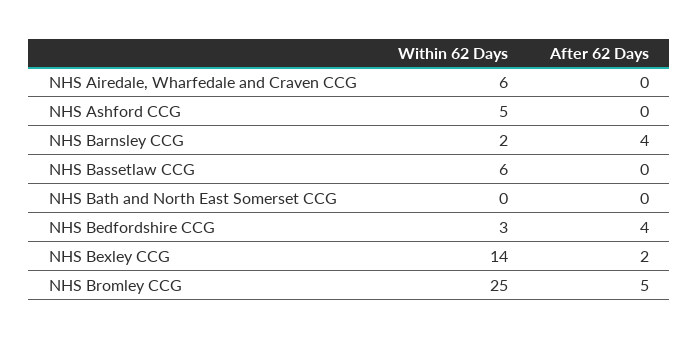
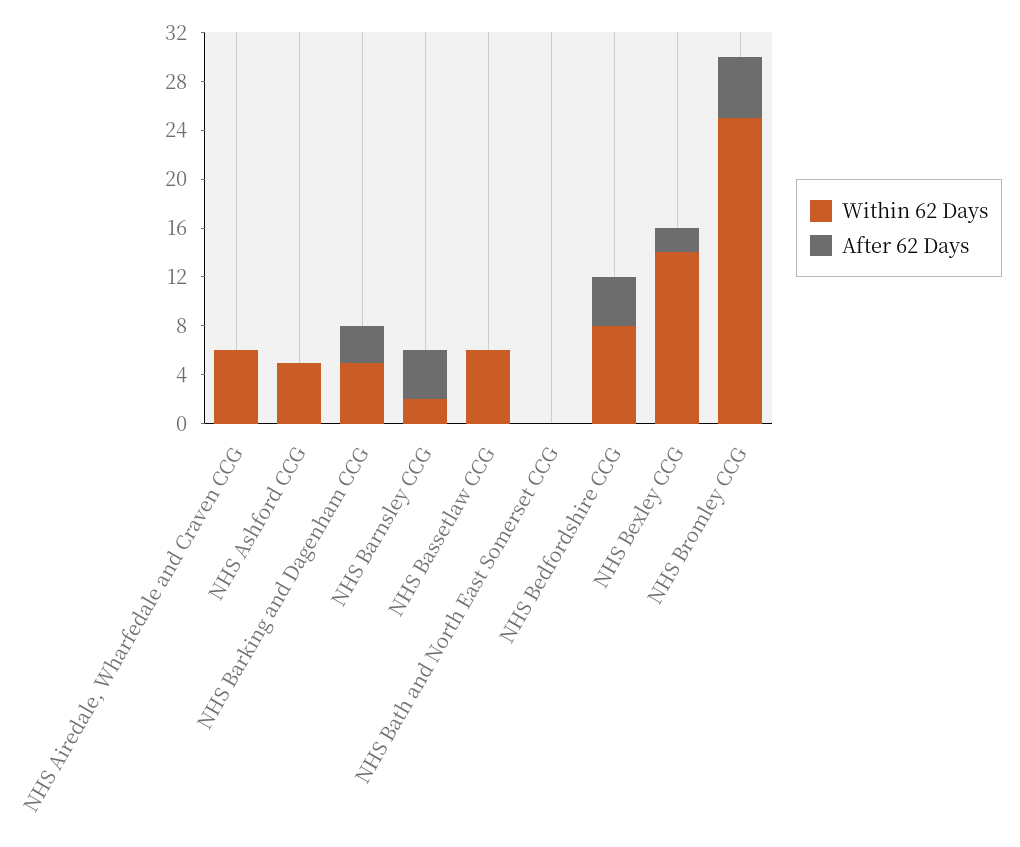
Within 62 Days, NHS Bedfordshire CCG: 3 -> 8
Within 62 Days, NHS Barking and Dagenham CCG: none -> 5
After 62 Days, NHS Barking and Dagenham CCG: none -> 3

